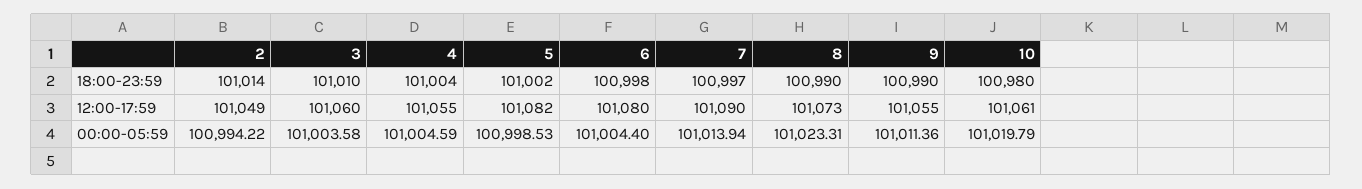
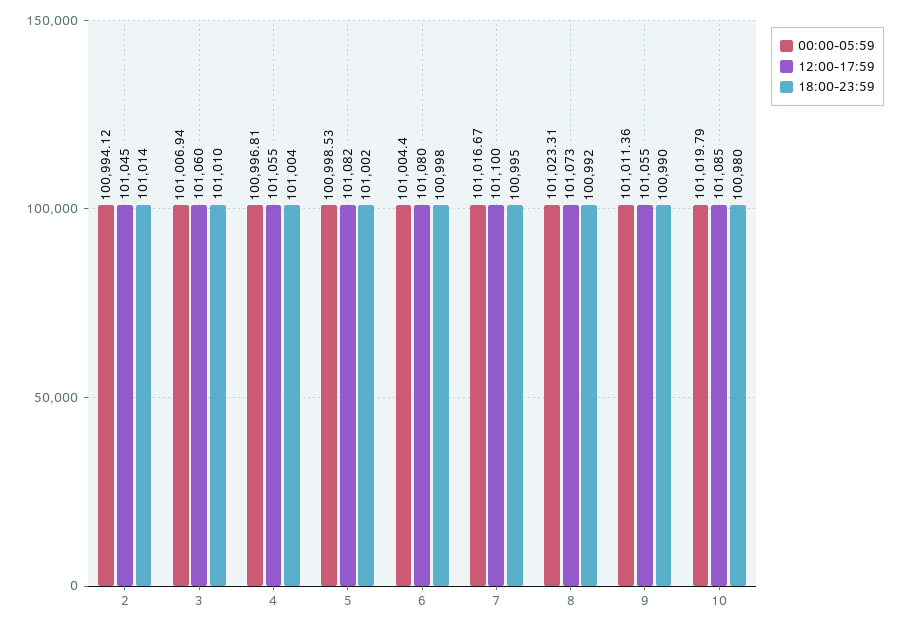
18:00-23:59, 7: 100997 -> 100995
18:00-23:59, 8: 100990 -> 100992
12:00-17:59, 2: 101049 -> 101045
12:00-17:59, 7: 101090 -> 101100
12:00-17:59, 10: 101061 -> 101085
00:00-05:59, 2: 100994.22 -> 100994.12
00:00-05:59, 3: 101003.58 -> 101006.94
00:00-05:59, 4: 101004.59 -> 100996.81
00:00-05:59, 7: 101013.94 -> 101016.67

